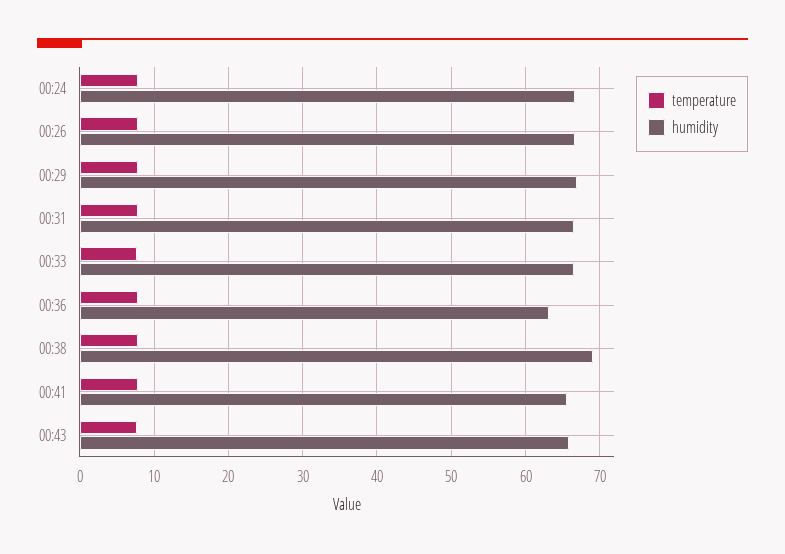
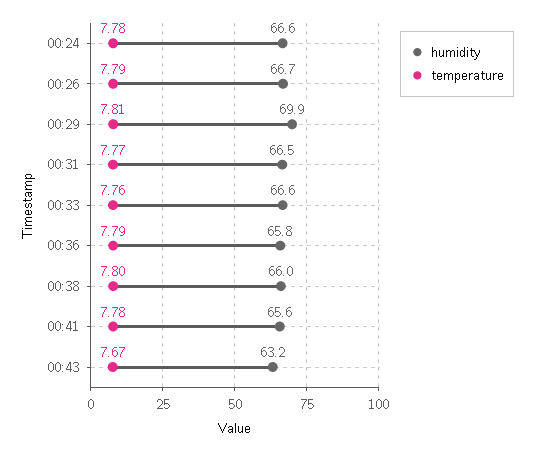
humidity, 00:29: 67 -> 69.9
humidity, 00:36: 63 -> 65.8
humidity, 00:38: 69 -> 66
humidity, 00:43: 66 -> 63.2

